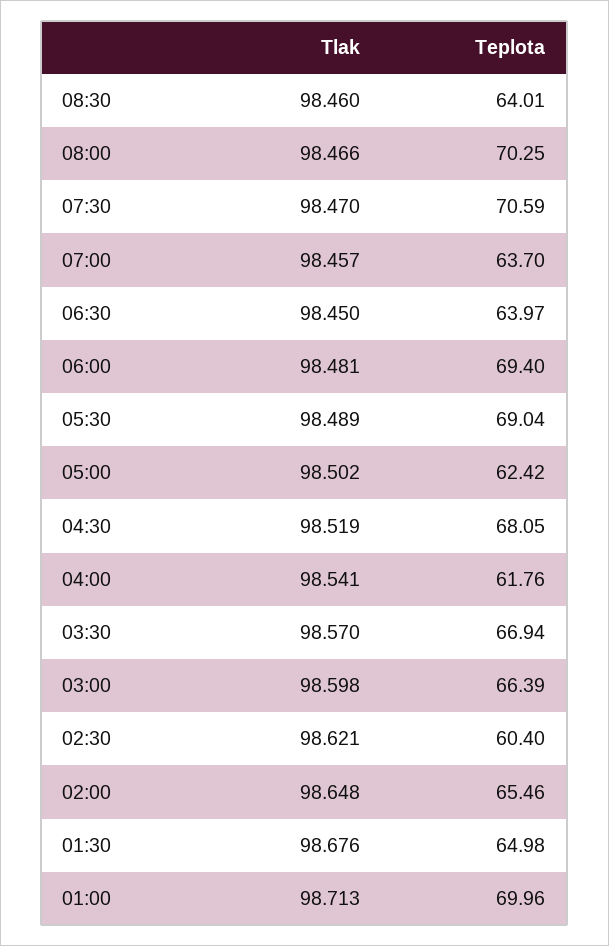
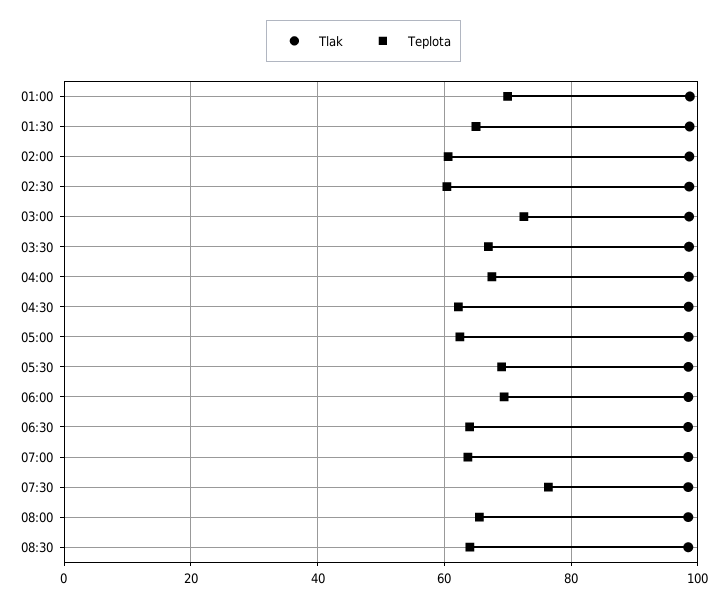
Teplota, 08:00: 70.25 -> 66
Teplota, 07:30: 70.59 -> 76
Teplota, 04:30: 68.05 -> 62
Teplota, 04:00: 61.76 -> 68
Teplota, 03:00: 66.39 -> 72
Teplota, 02:00: 65.46 -> 60

